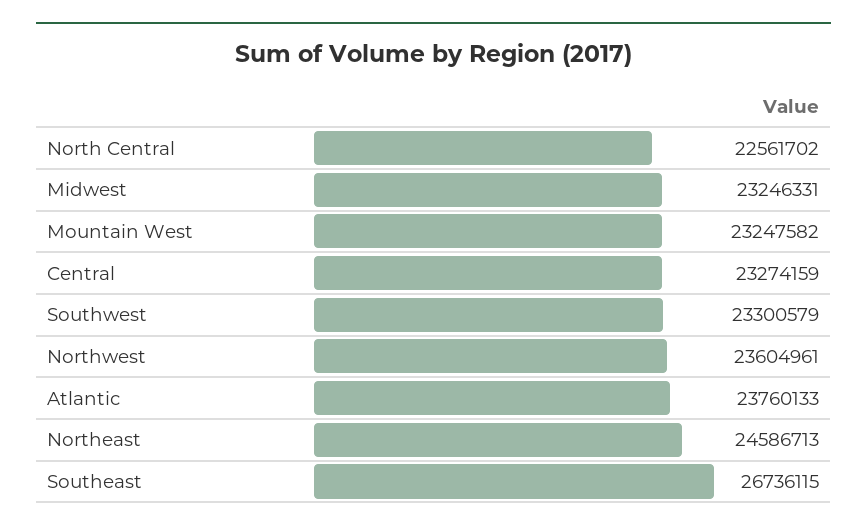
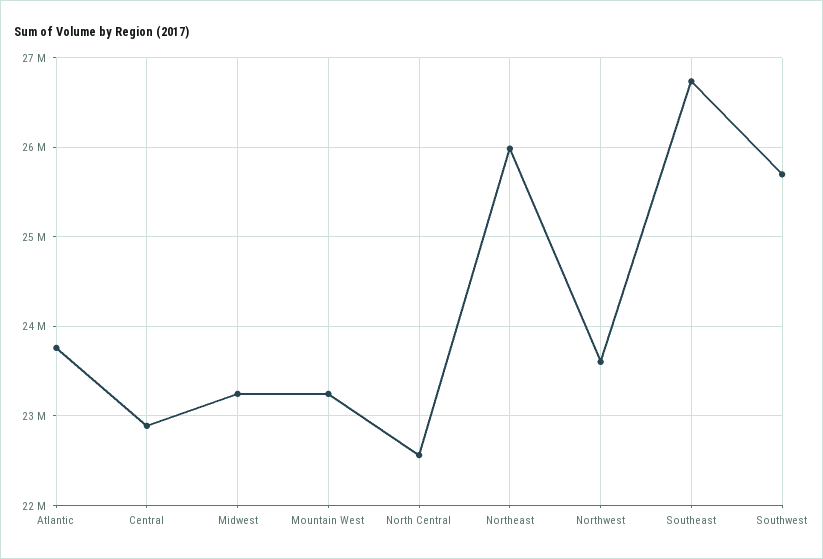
Central: 23274159 -> 22900000
Southwest: 23300579 -> 25700000
Northeast: 24586713 -> 26000000

